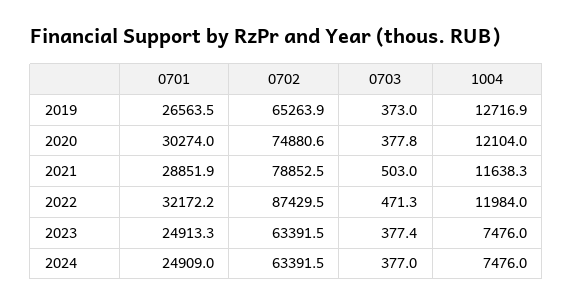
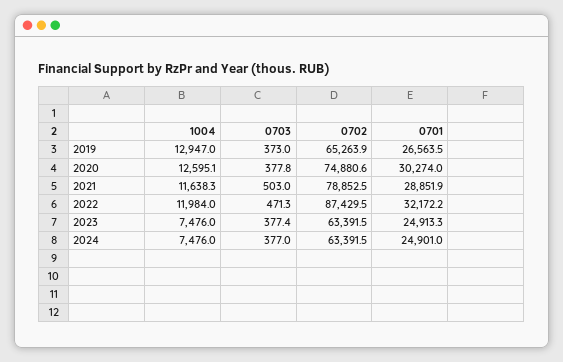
1004, 2019: 12716.9 -> 12947
1004, 2020: 12104 -> 12595.1
0701, 2024: 24909 -> 24901

